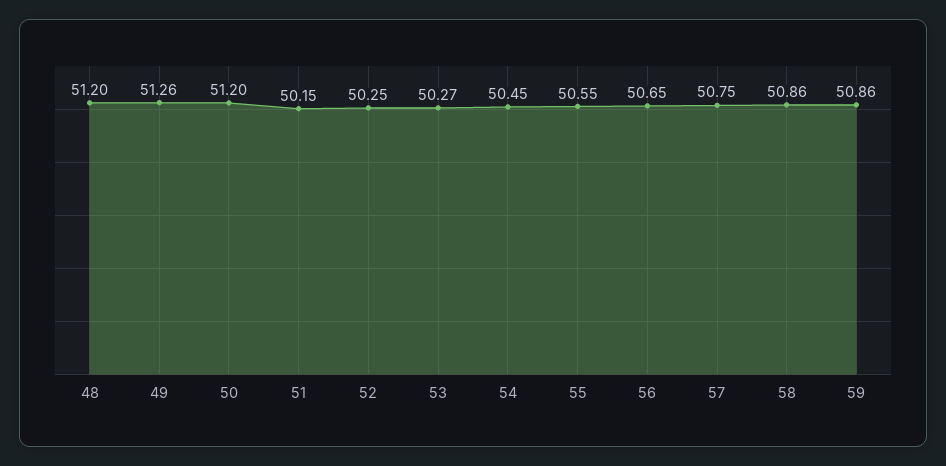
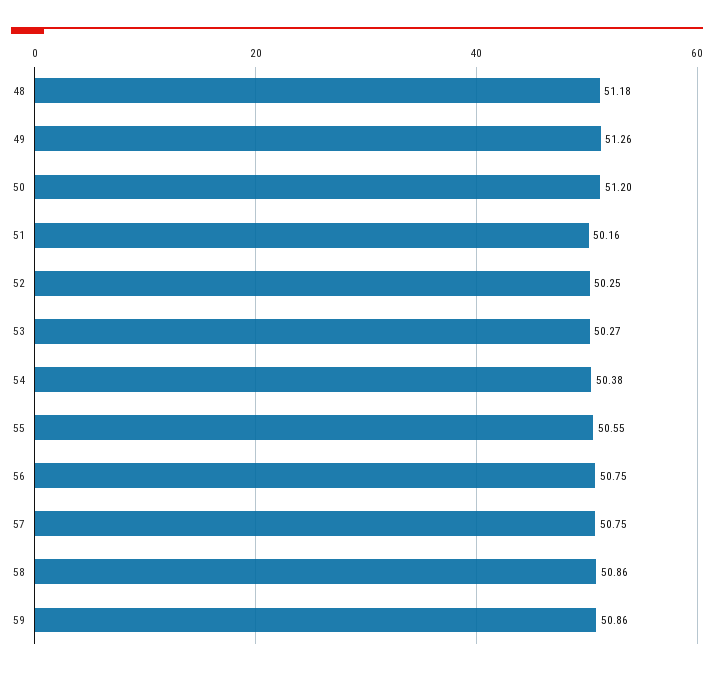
48: 51.2 -> 51.18
51: 50.15 -> 50.16
54: 50.45 -> 50.38
56: 50.65 -> 50.75

